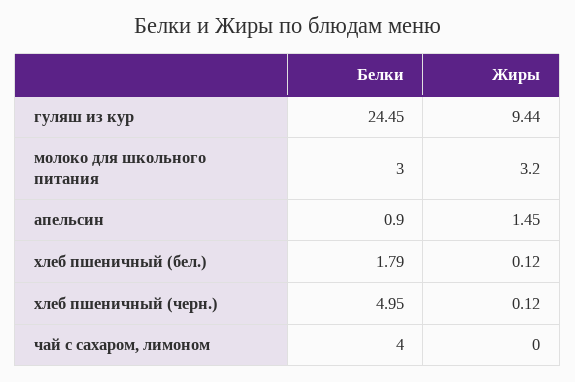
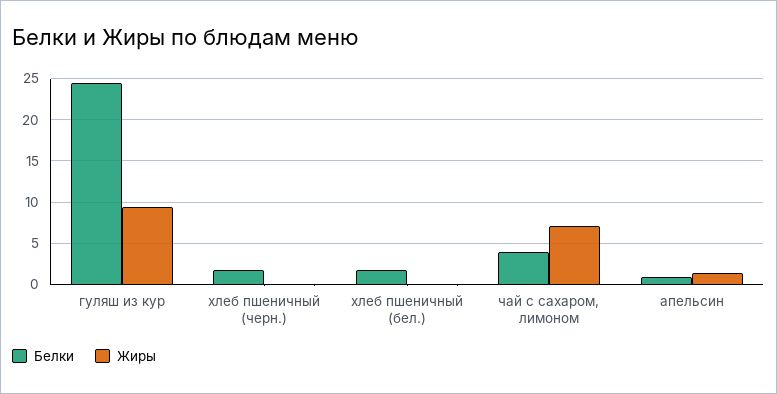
Белки, молоко для школьного питания: 3 -> none
Жиры, молоко для школьного питания: 3.2 -> none
Белки, хлеб пшеничный (черн.): 4.95 -> 2
Жиры, чай с сахаром, лимоном: 0 -> 7

